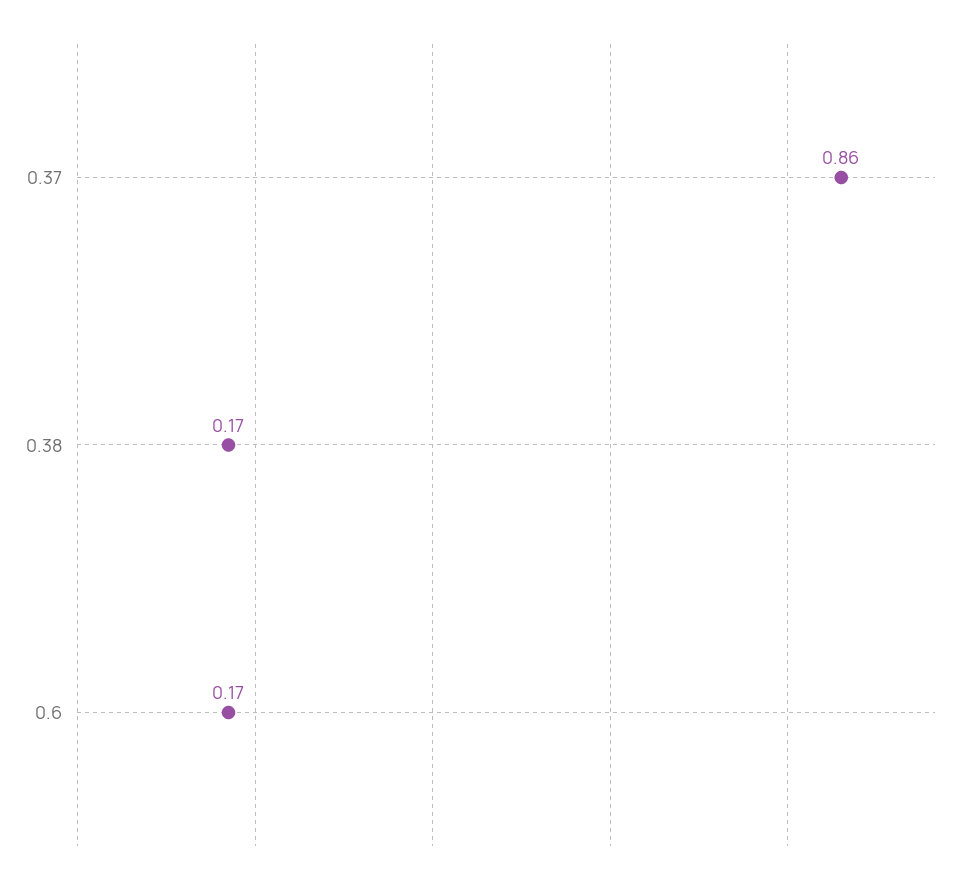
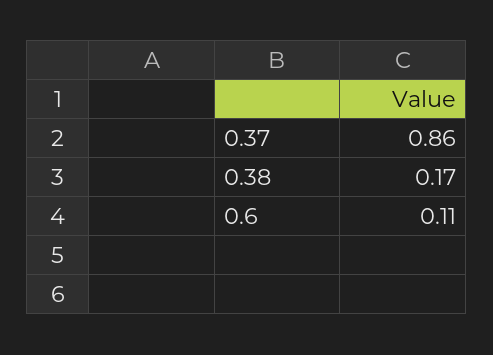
0.6: 0.17 -> 0.11

